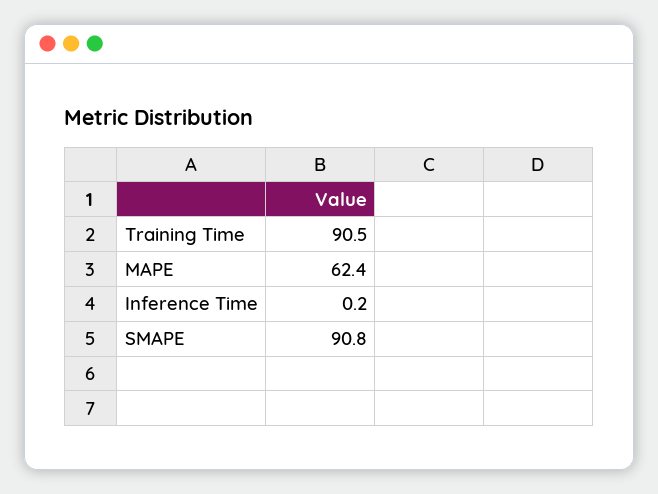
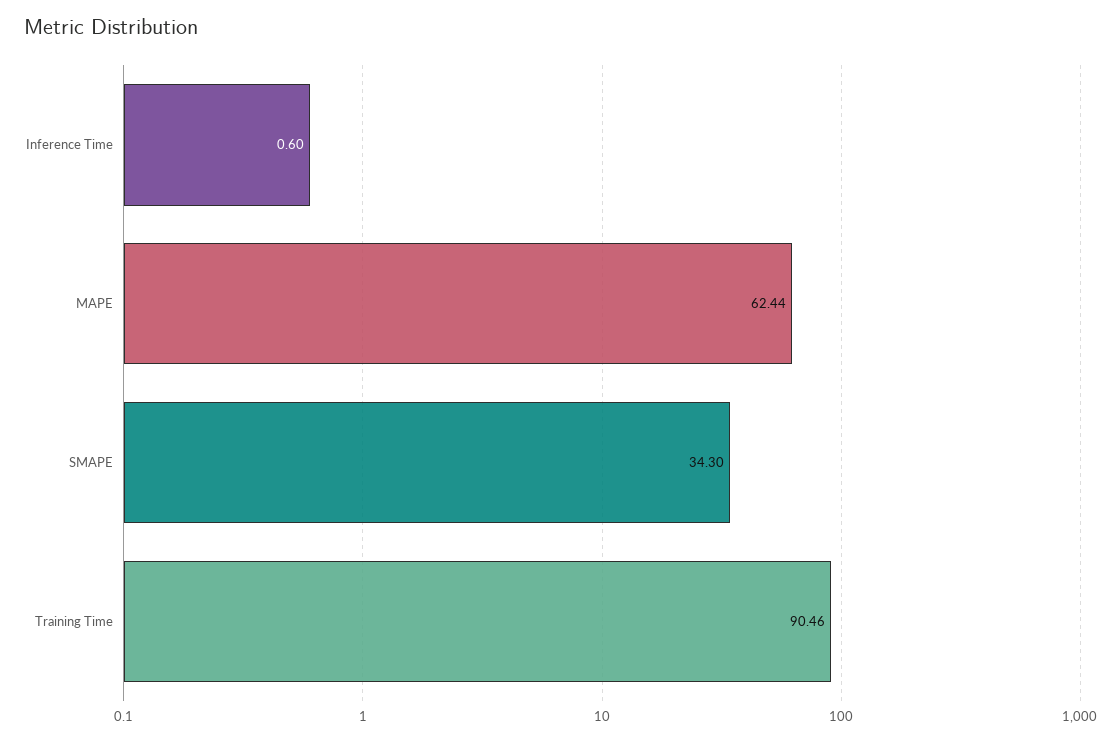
Inference Time: 0.2 -> 0.6
SMAPE: 90.8 -> 34.3

